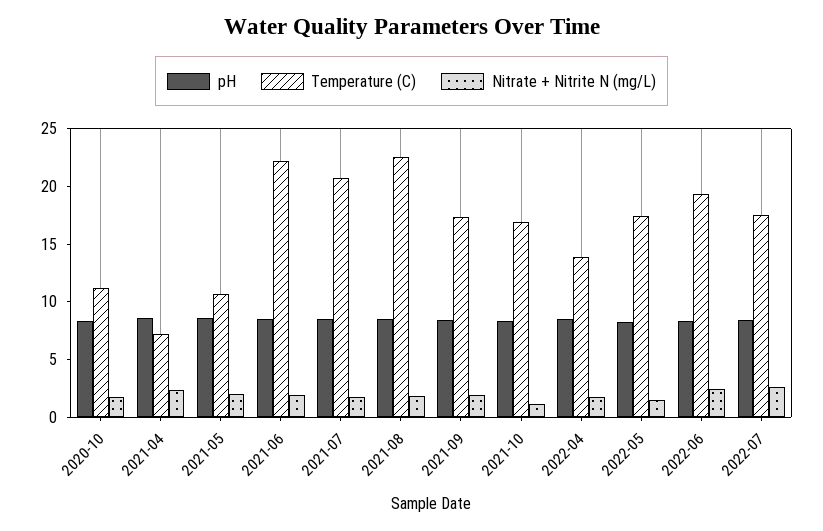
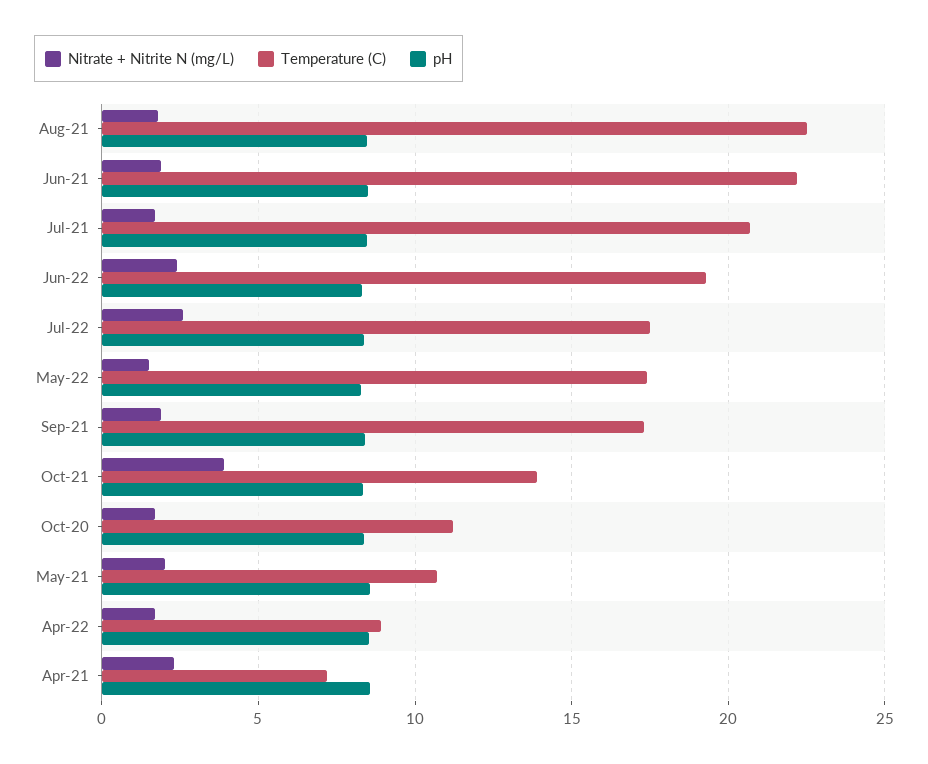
Temperature (C), 2021-10: 17 -> 14
Nitrate + Nitrite N (mg/L), 2021-10: 1 -> 4
Temperature (C), 2022-04: 14 -> 9

